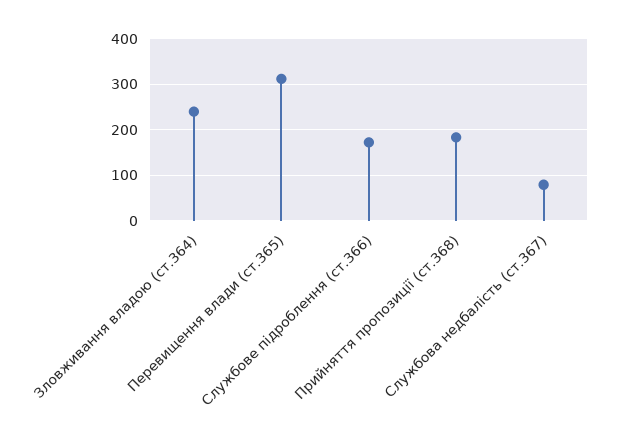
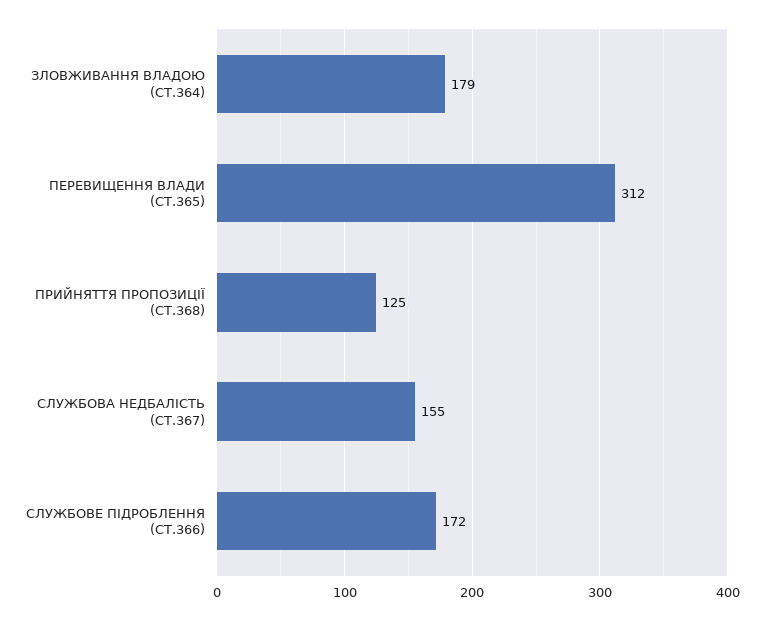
Зловживання владою (ст.364): 240 -> 179
Прийняття пропозиції (ст.368): 180 -> 125
Службова недбалість (ст.367): 80 -> 155

